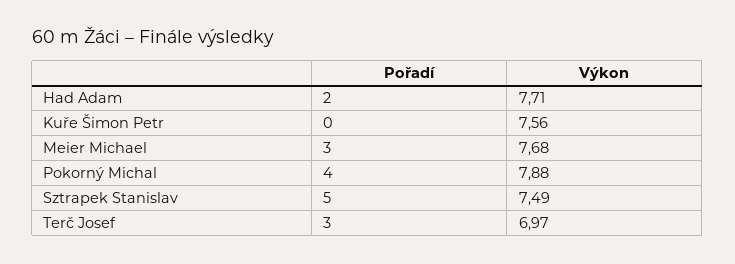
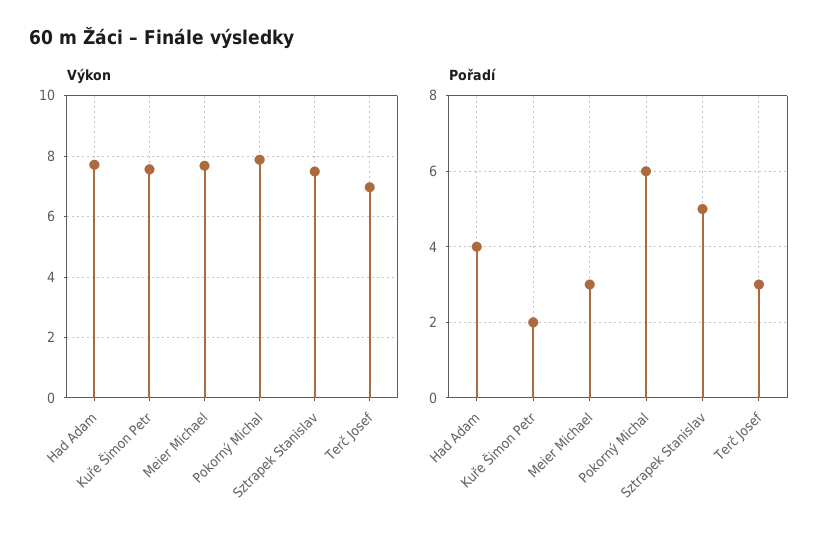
Pořadí, Had Adam: 2 -> 4
Pořadí, Kuře Šimon Petr: 0 -> 2
Pořadí, Pokorný Michal: 4 -> 6

